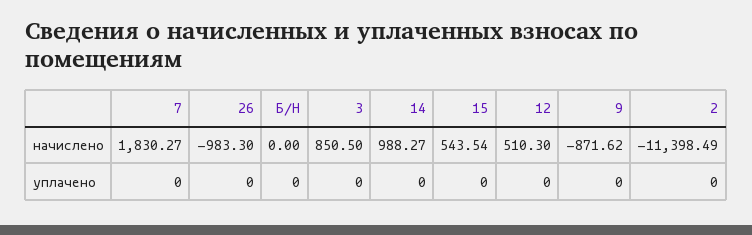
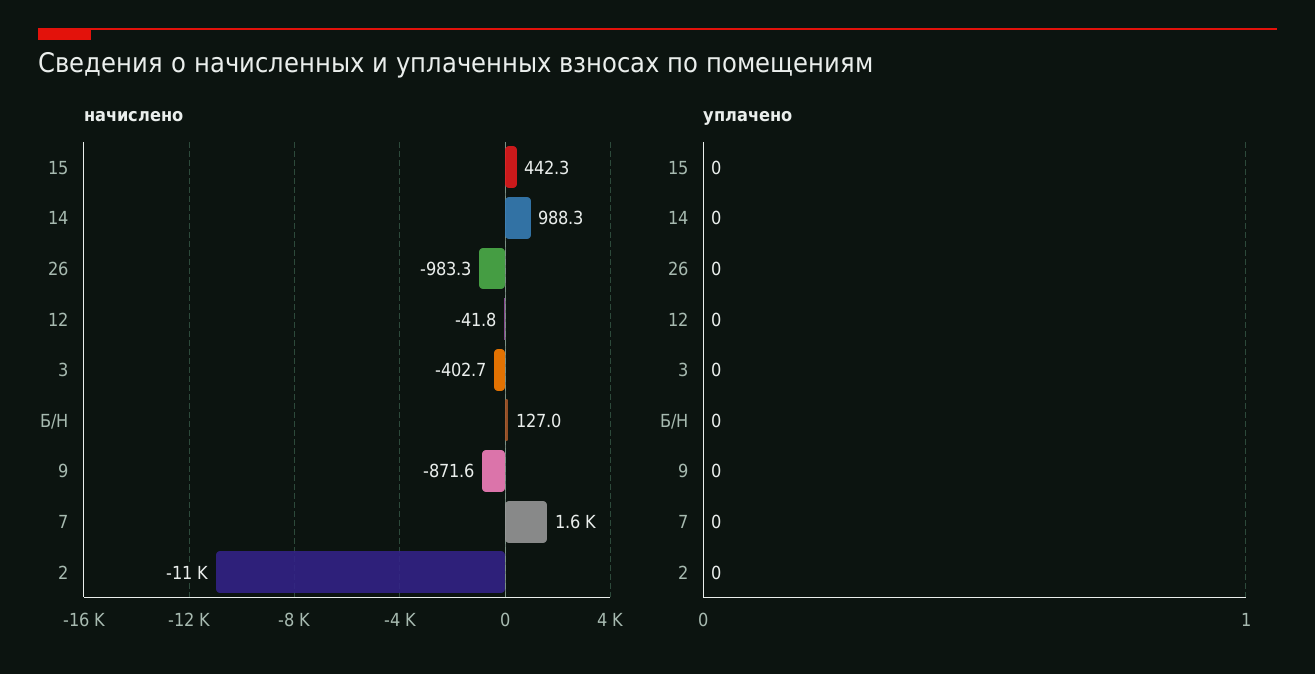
начислено, 7: 1830.27 -> 1600
начислено, Б/Н: 0 -> 127
начислено, 3: 850.5 -> -402.7
начислено, 15: 543.54 -> 442.3
начислено, 12: 510.3 -> -41.8

